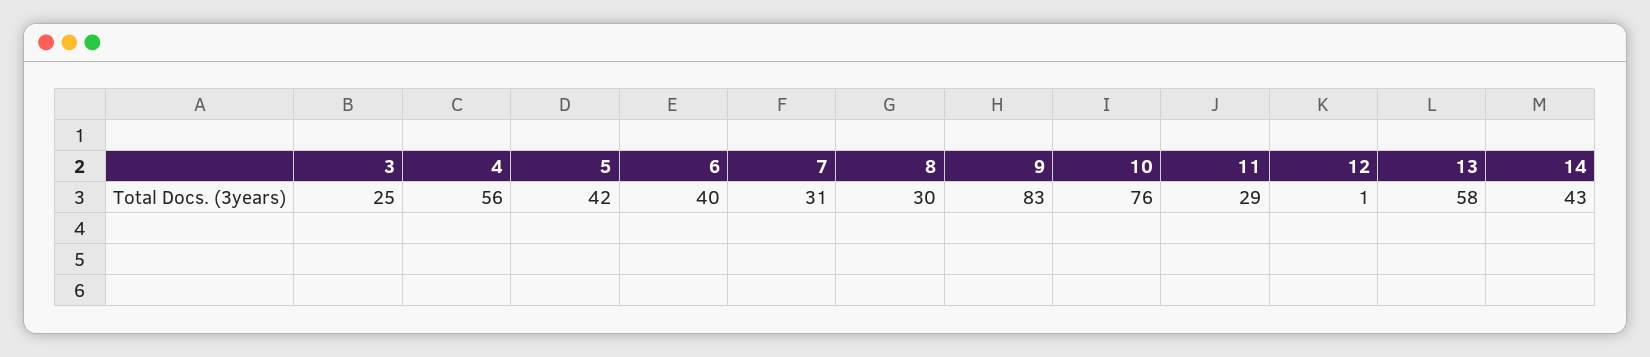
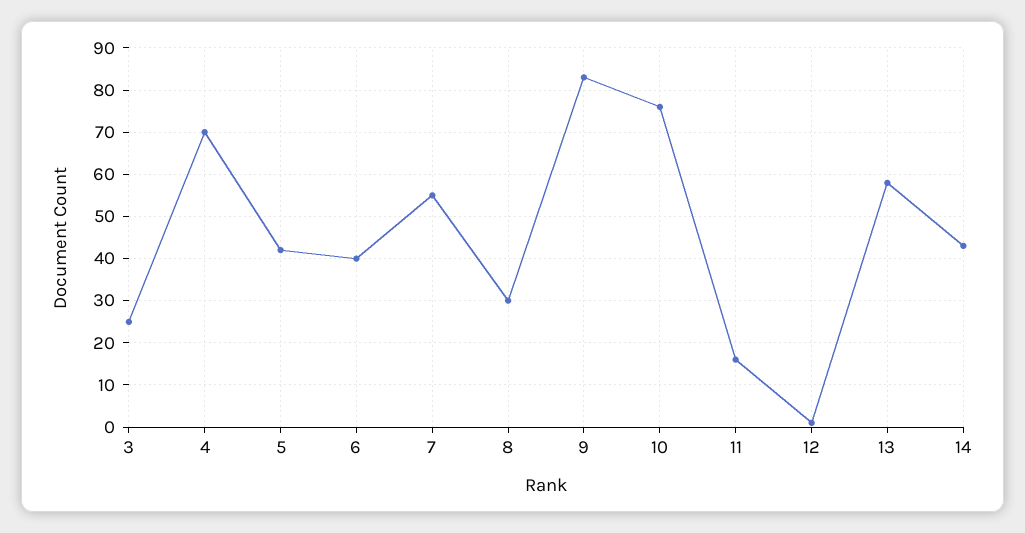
4: 56 -> 70
7: 31 -> 55
11: 29 -> 15

